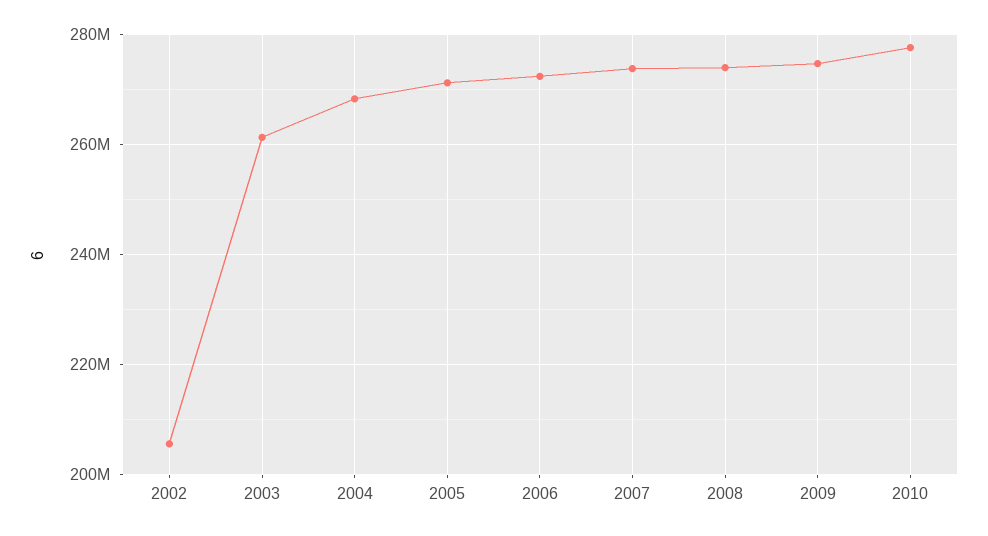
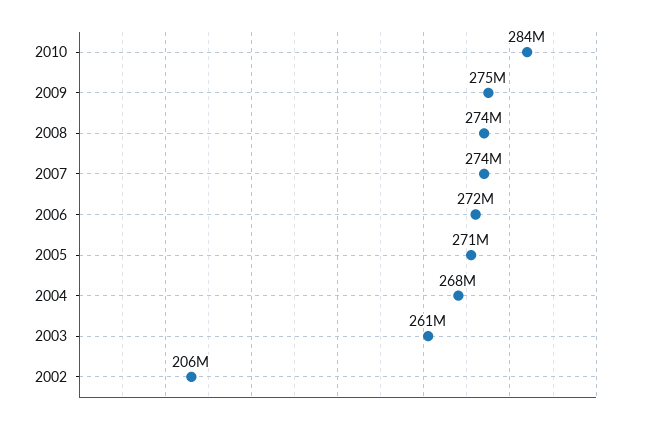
2010: 278000000 -> 284000000

